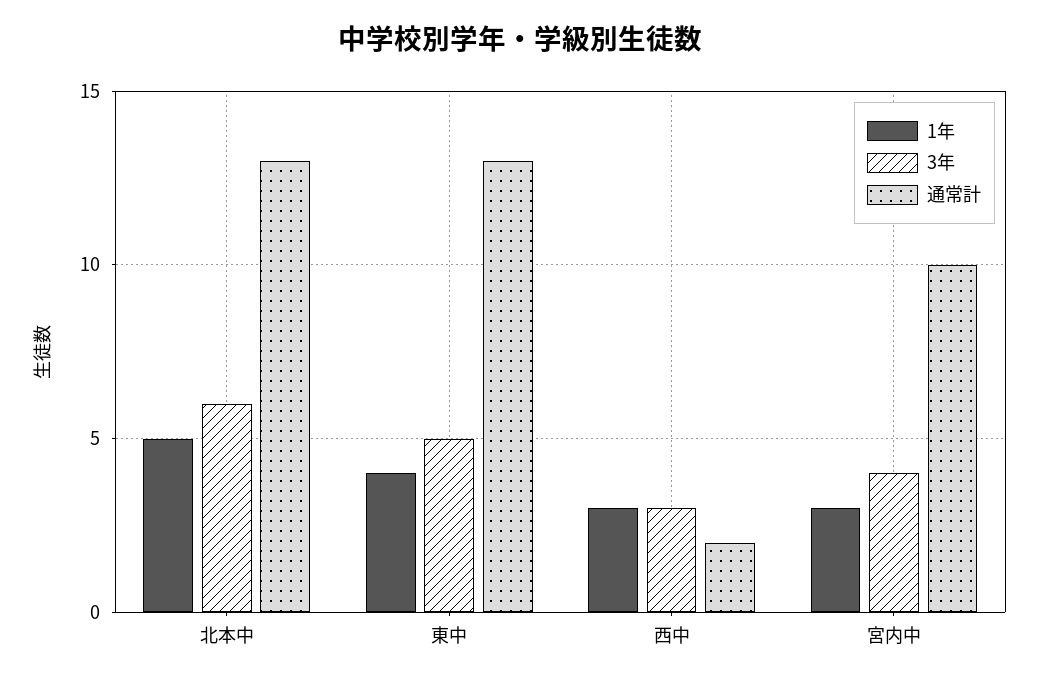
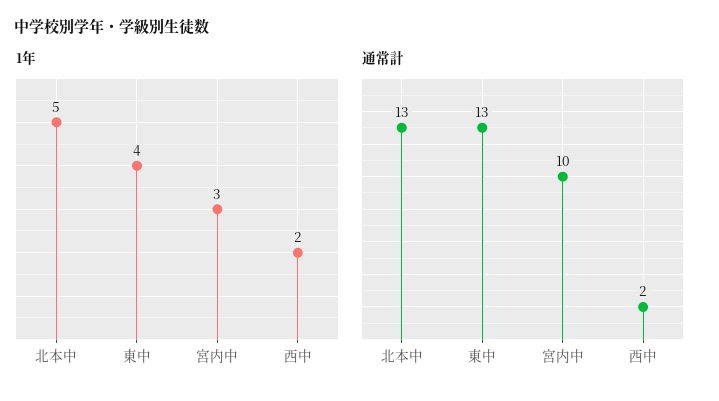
3年, 北本中: 6 -> none
3年, 東中: 5 -> none
1年, 西中: 3 -> 2
3年, 西中: 3 -> none
3年, 宮内中: 4 -> none

